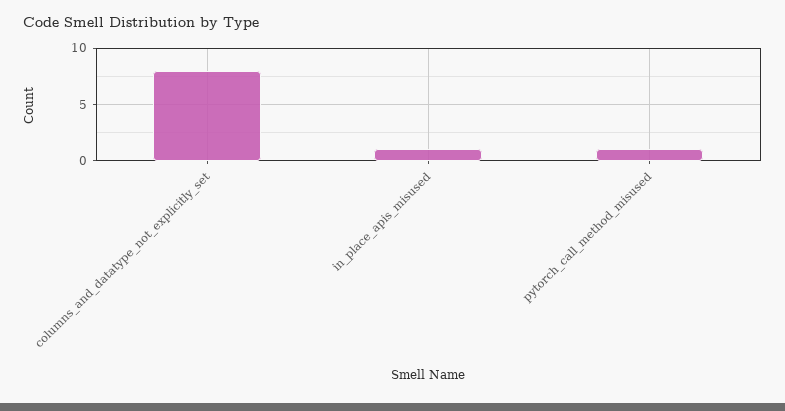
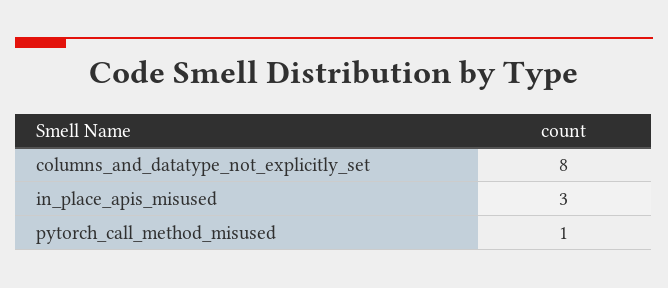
in_place_apis_misused: 1 -> 3

